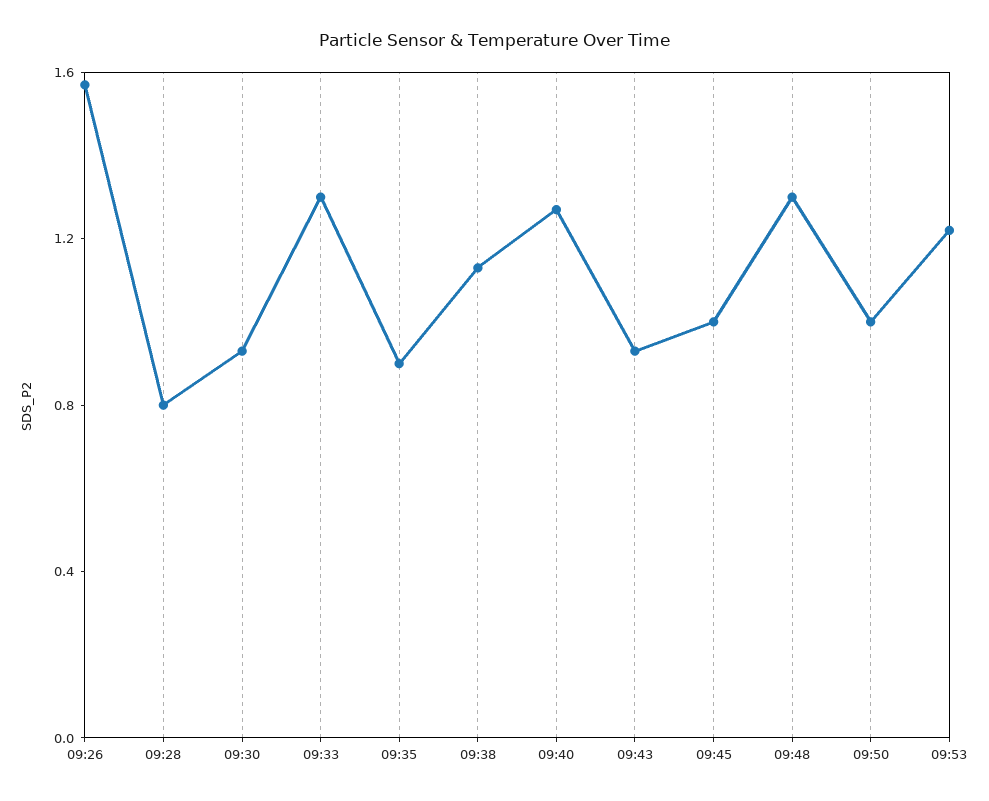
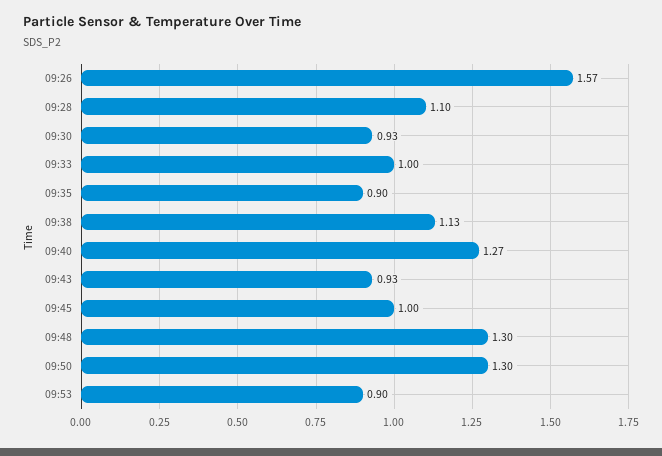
09:28: 0.8 -> 1.1
09:33: 1.3 -> 1
09:50: 1 -> 1.3
09:53: 1.2 -> 0.9

